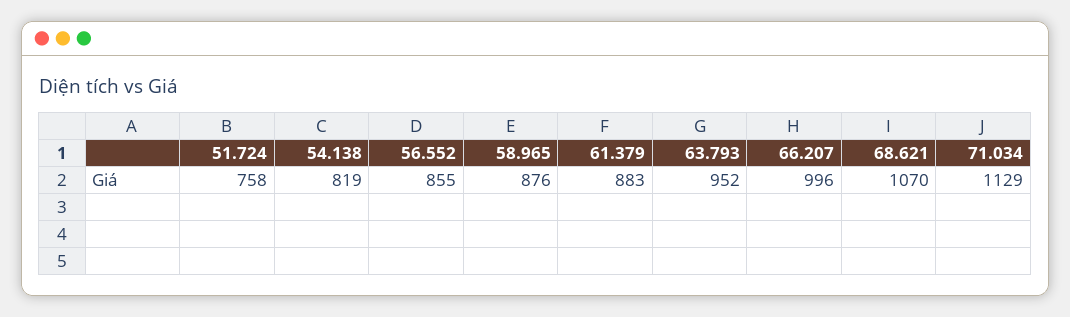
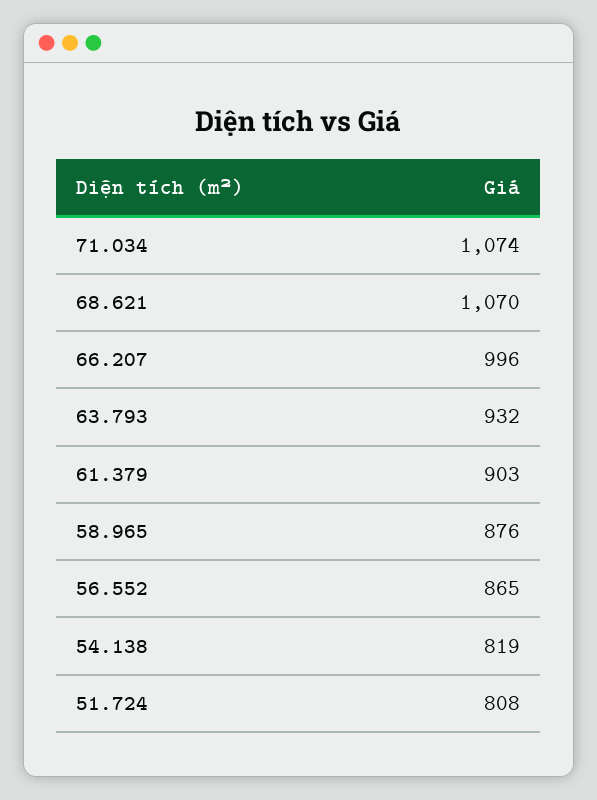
51.724: 758 -> 808
56.552: 855 -> 865
61.379: 883 -> 903
63.793: 952 -> 932
71.034: 1129 -> 1074

